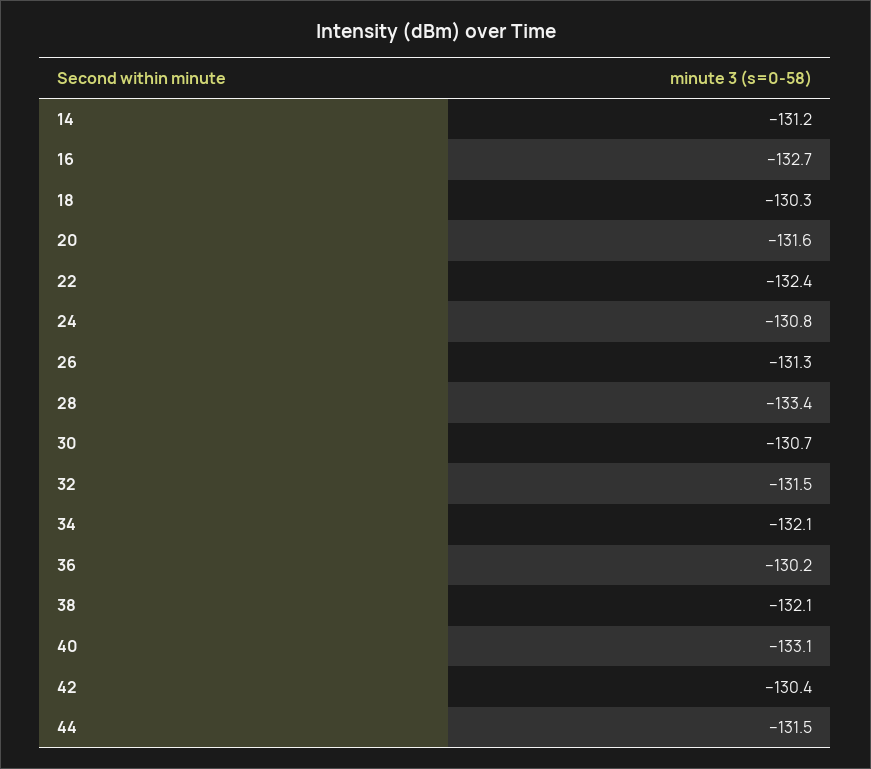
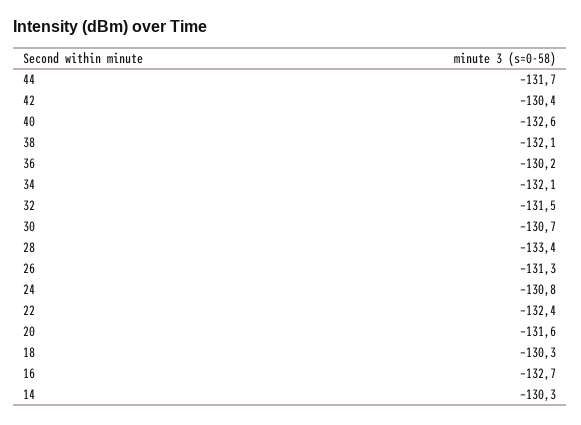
14: -131.2 -> -130.3
40: -133.1 -> -132.6
44: -131.5 -> -131.7

